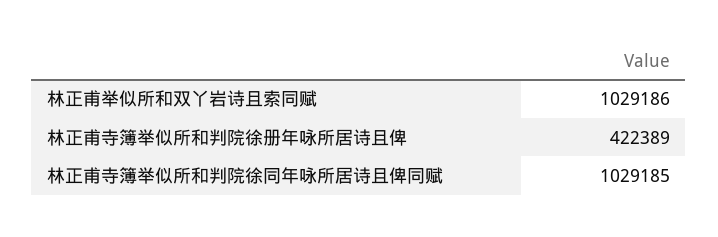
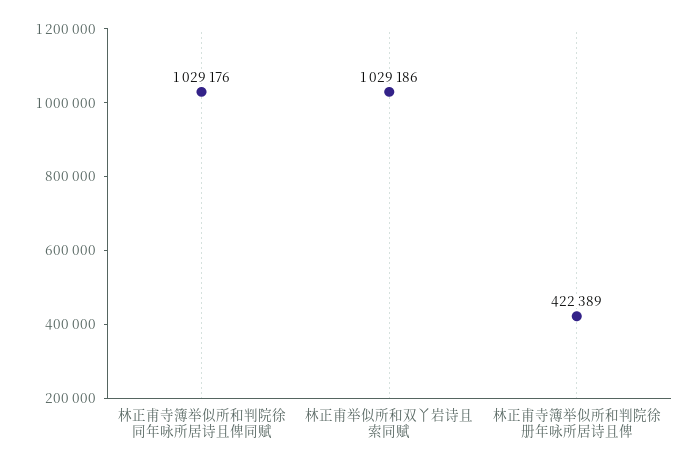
林正甫寺簿举似所和判院徐同年咏所居诗且俾同赋: 1029185 -> 1029176

